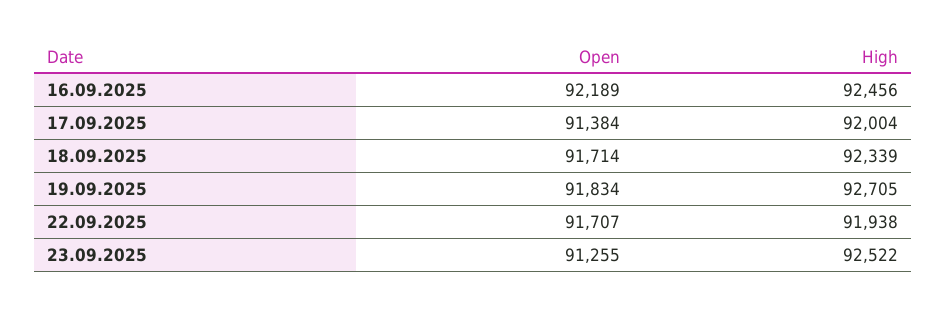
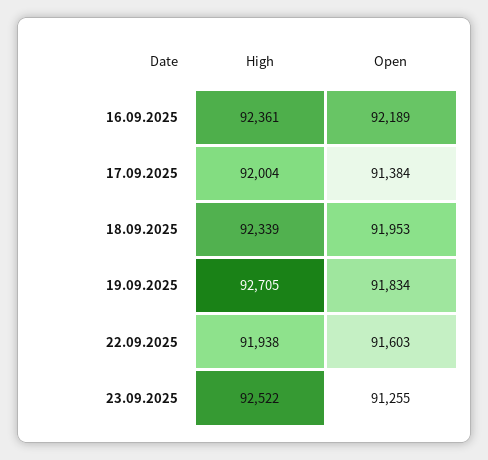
High, 16.09.2025: 92456 -> 92361
Open, 18.09.2025: 91714 -> 91953
Open, 22.09.2025: 91707 -> 91603

